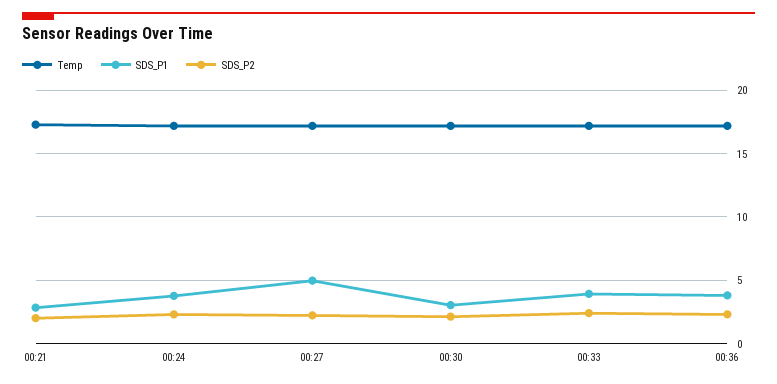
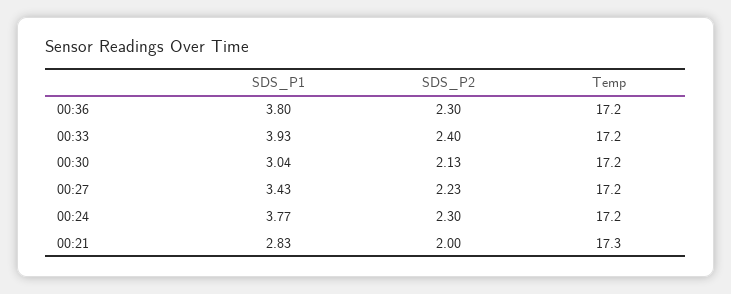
SDS_P1, 00:27: 5 -> 3.43

